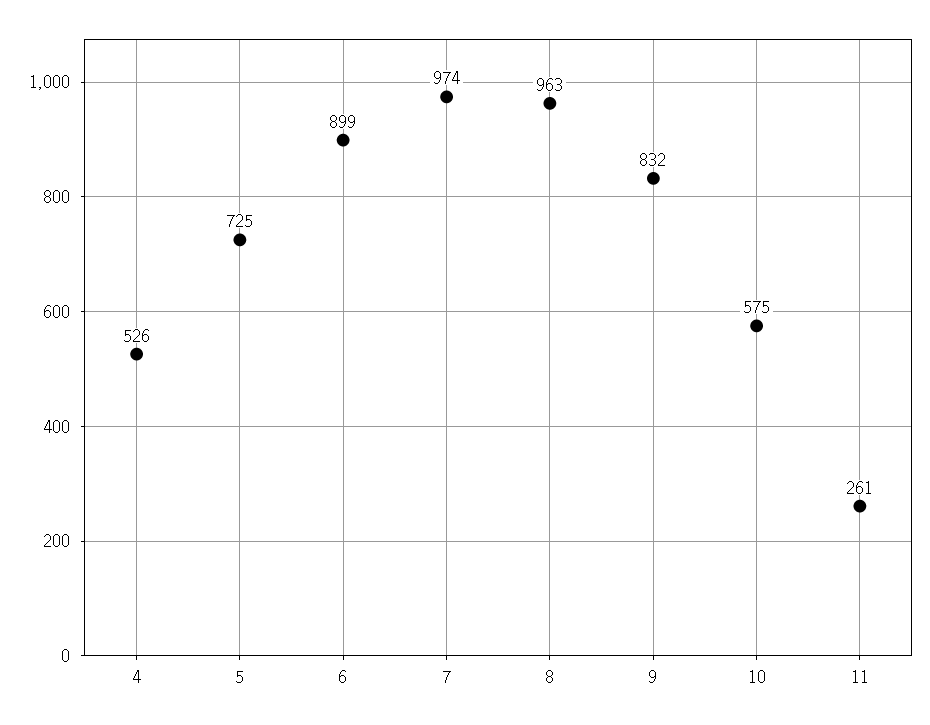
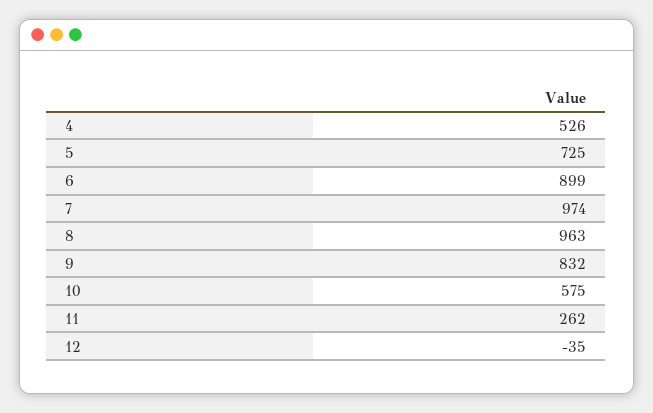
11: 261 -> 262
12: none -> -35

